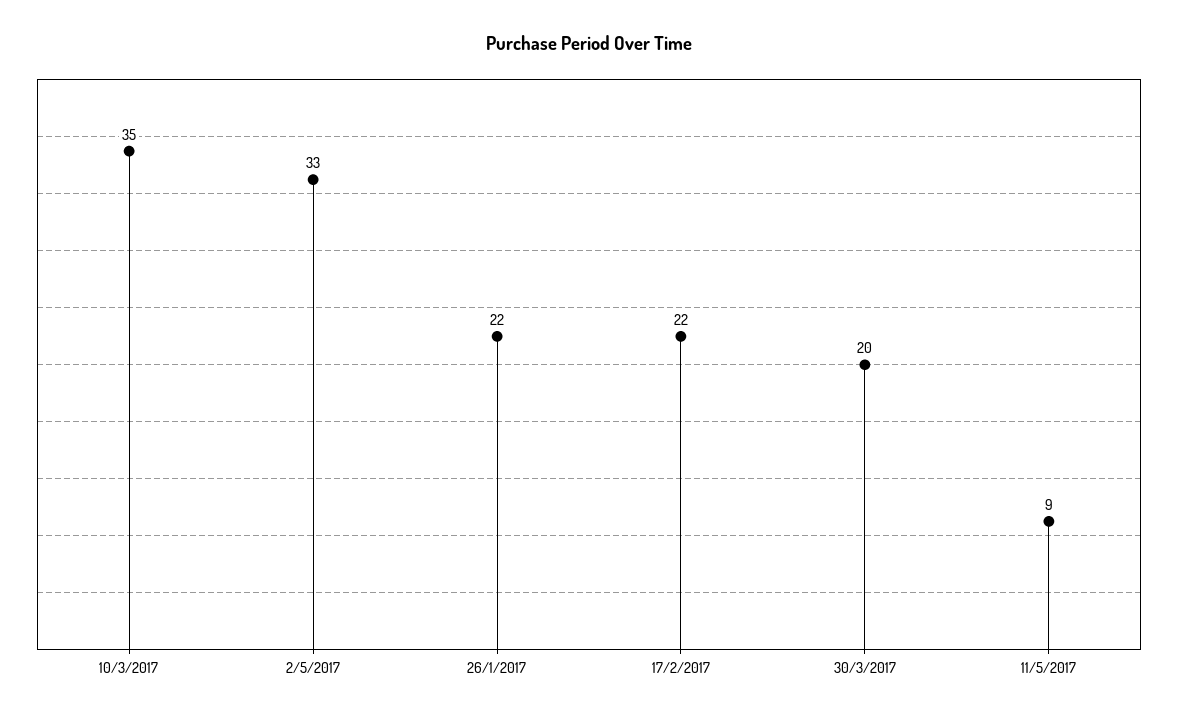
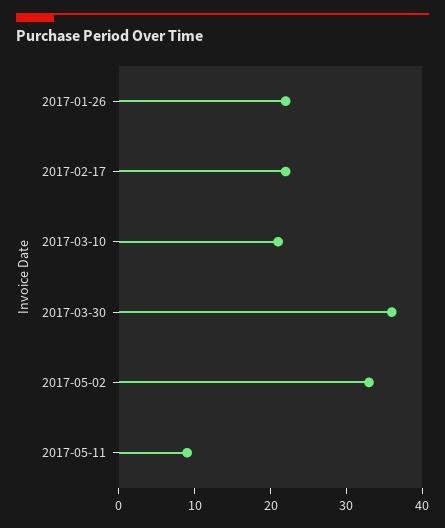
10/3/2017: 35 -> 20
30/3/2017: 20 -> 35

